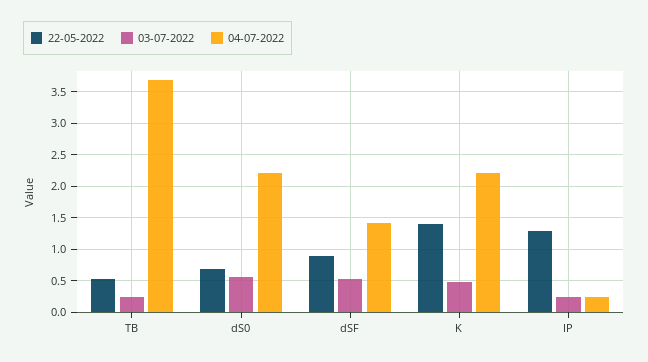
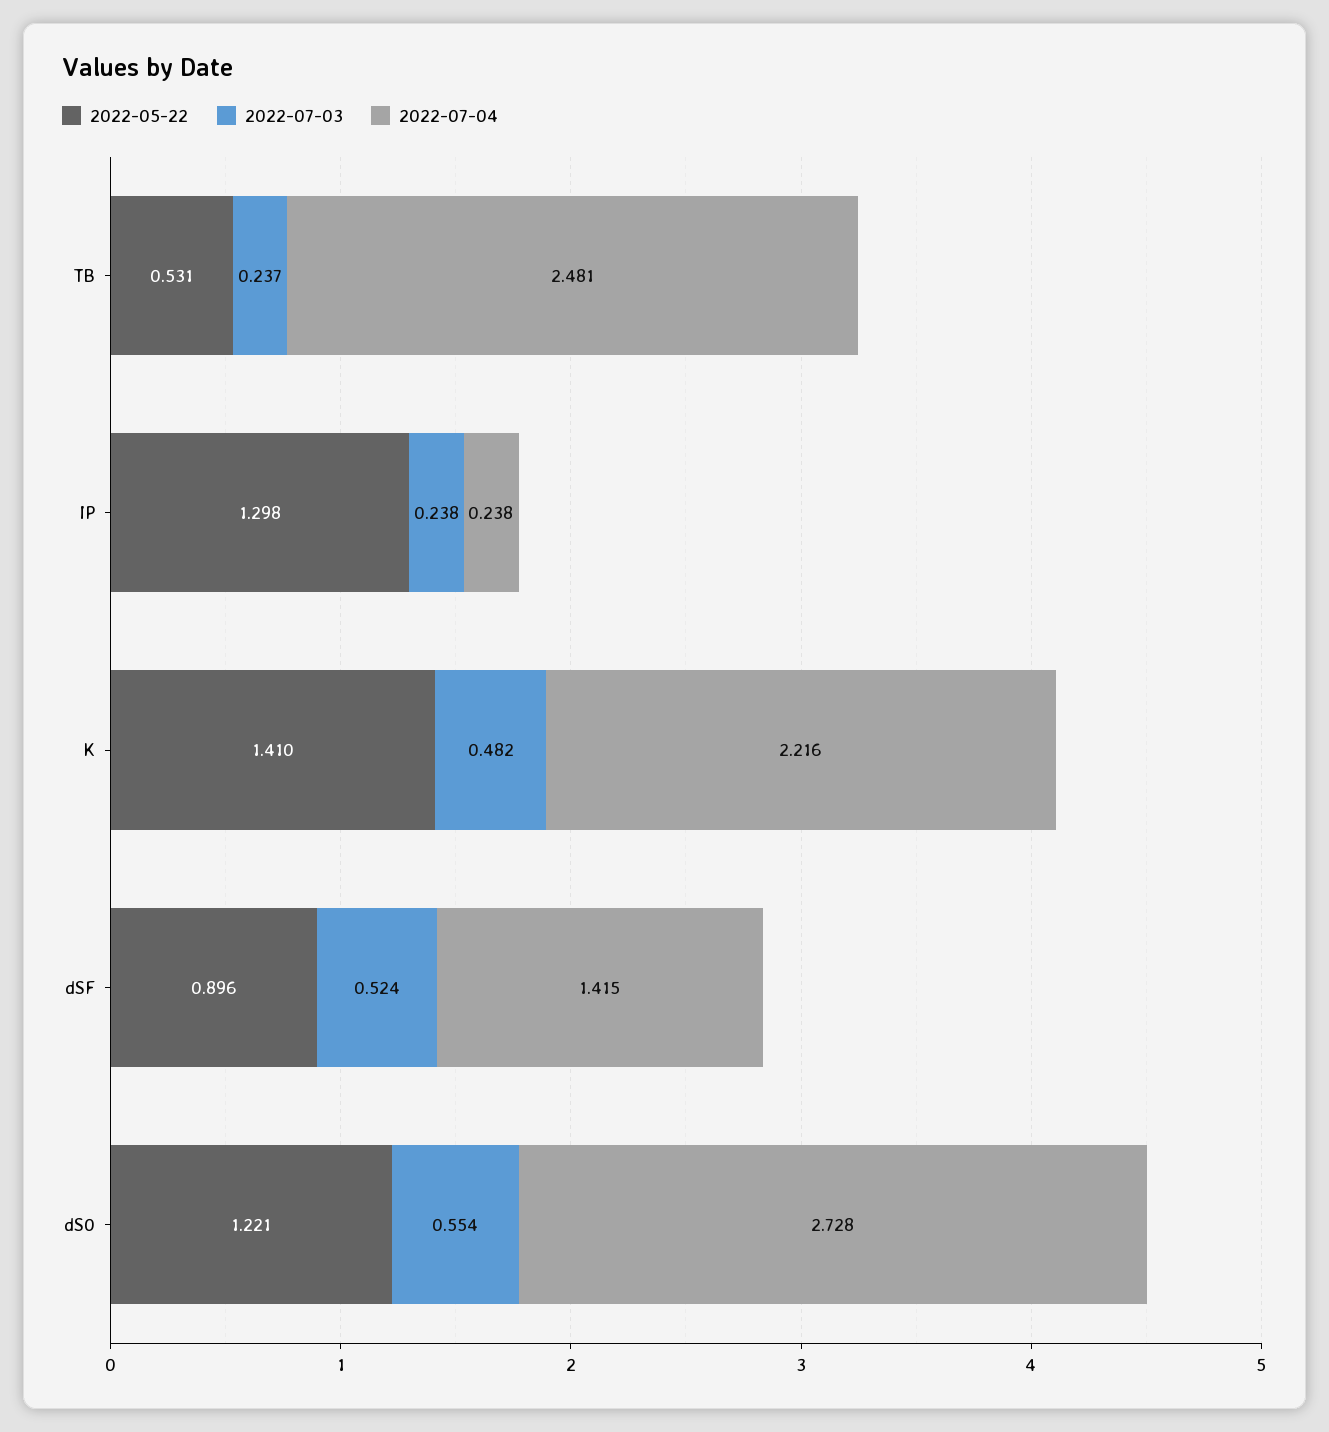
04-07-2022, TB: 3.7 -> 2.481
22-05-2022, dS0: 0.7 -> 1.221
04-07-2022, dS0: 2.2 -> 2.728

